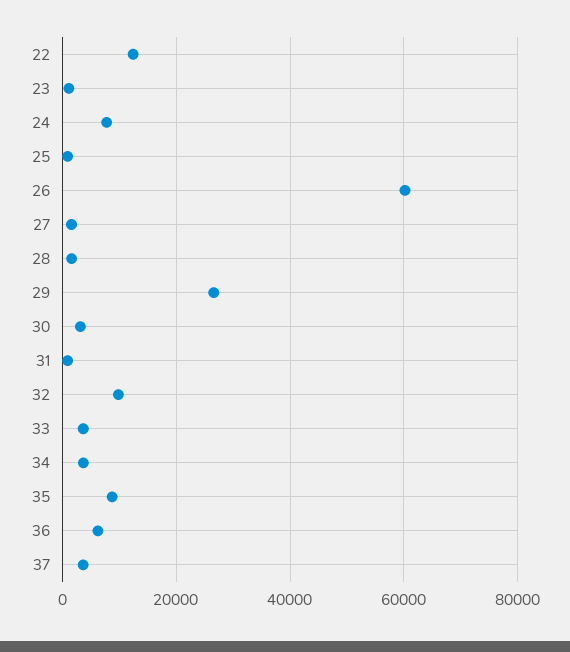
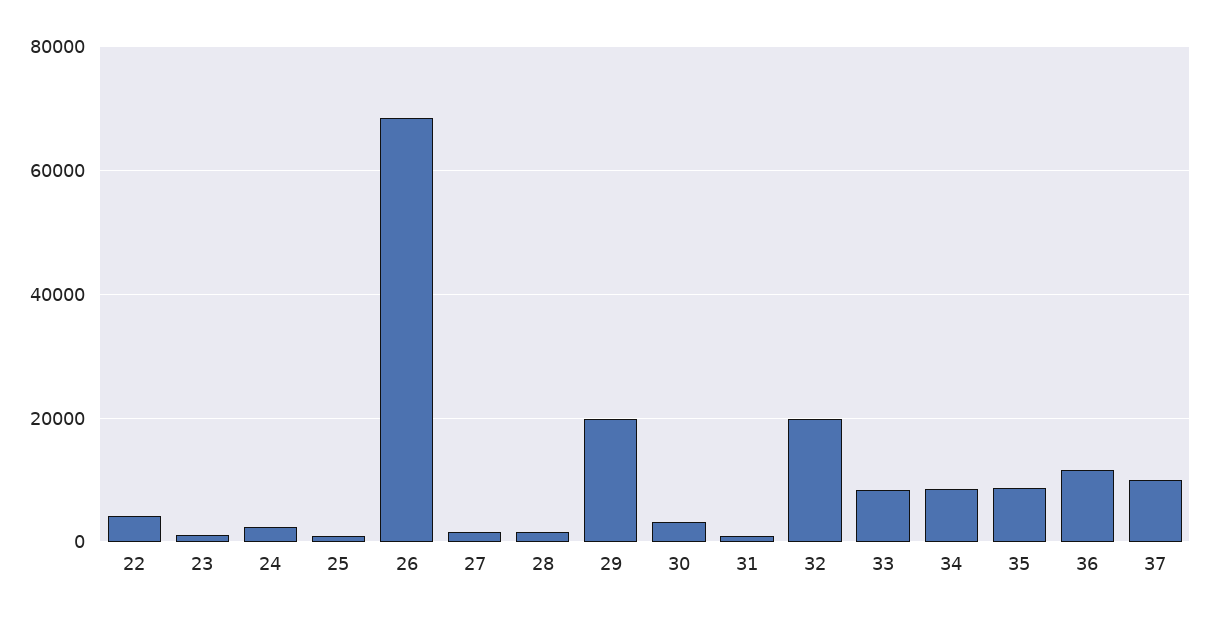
22: 12000 -> 4000
24: 8000 -> 2000
26: 60000 -> 68000
29: 26000 -> 20000
32: 10000 -> 20000
33: 4000 -> 8000
34: 4000 -> 8000
36: 6000 -> 12000
37: 4000 -> 10000

